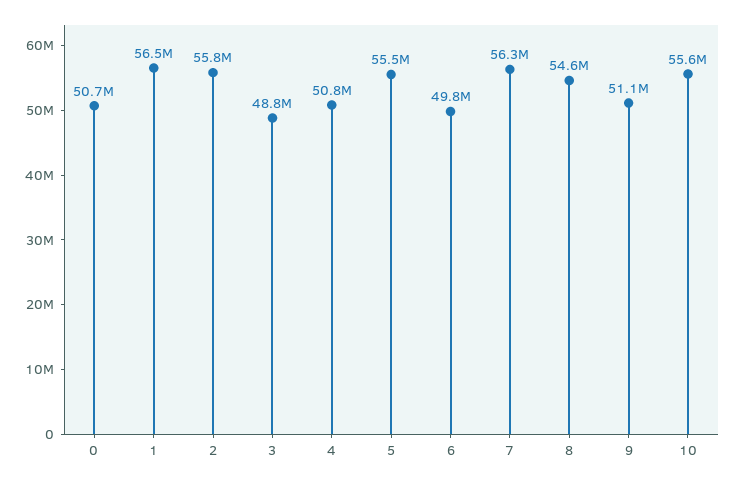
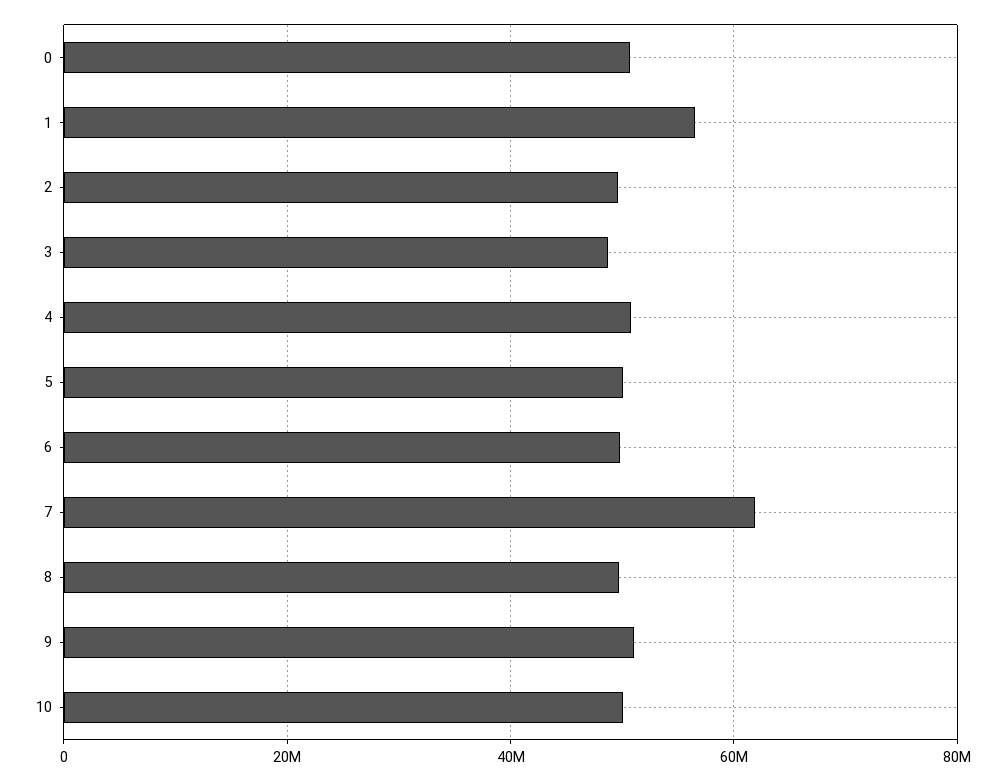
2: 55800000 -> 50000000
5: 55500000 -> 50000000
7: 56300000 -> 62000000
8: 54600000 -> 50000000
10: 55600000 -> 50000000

